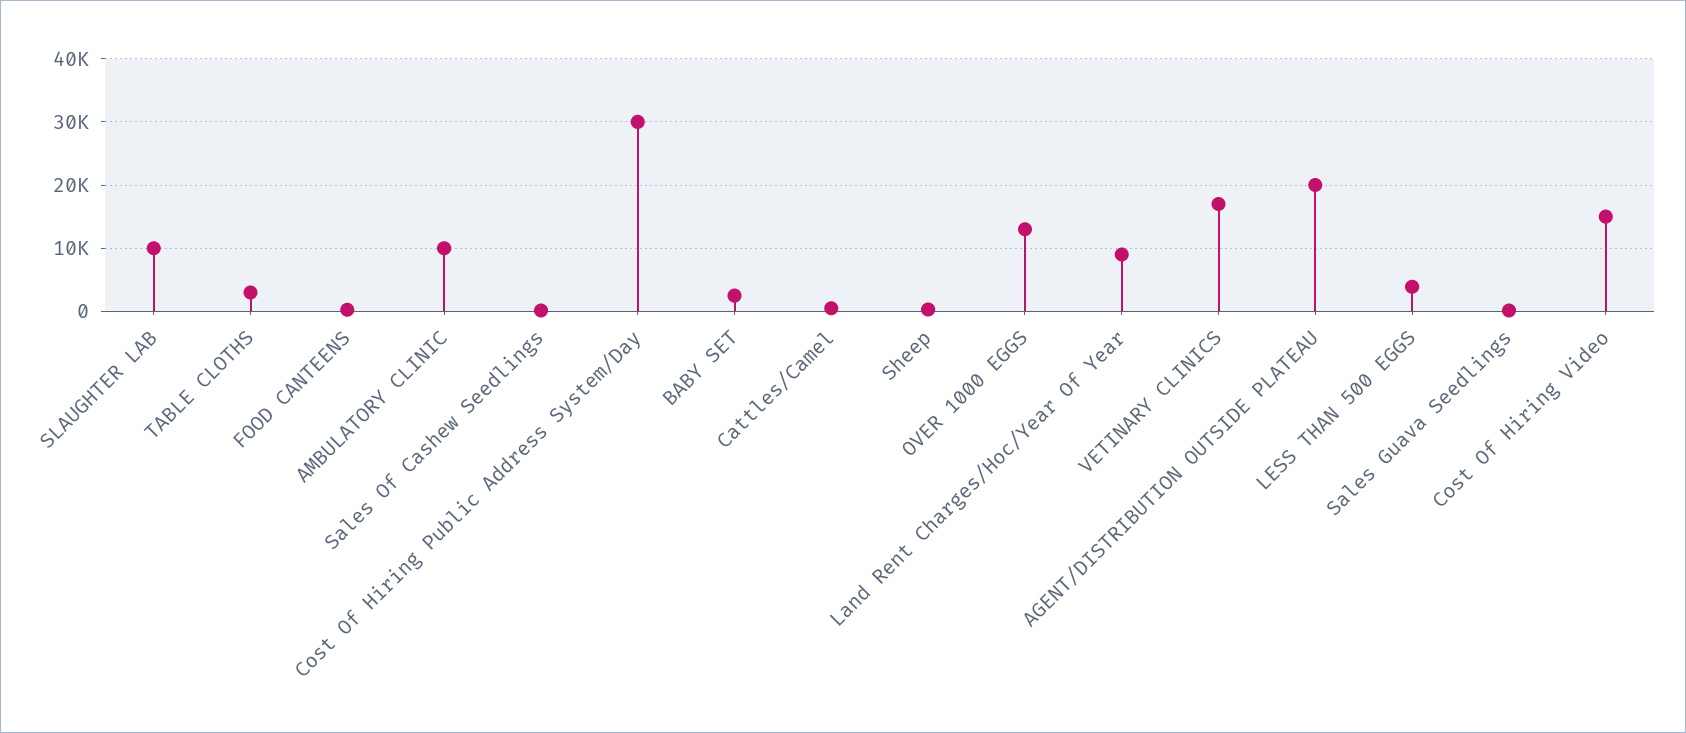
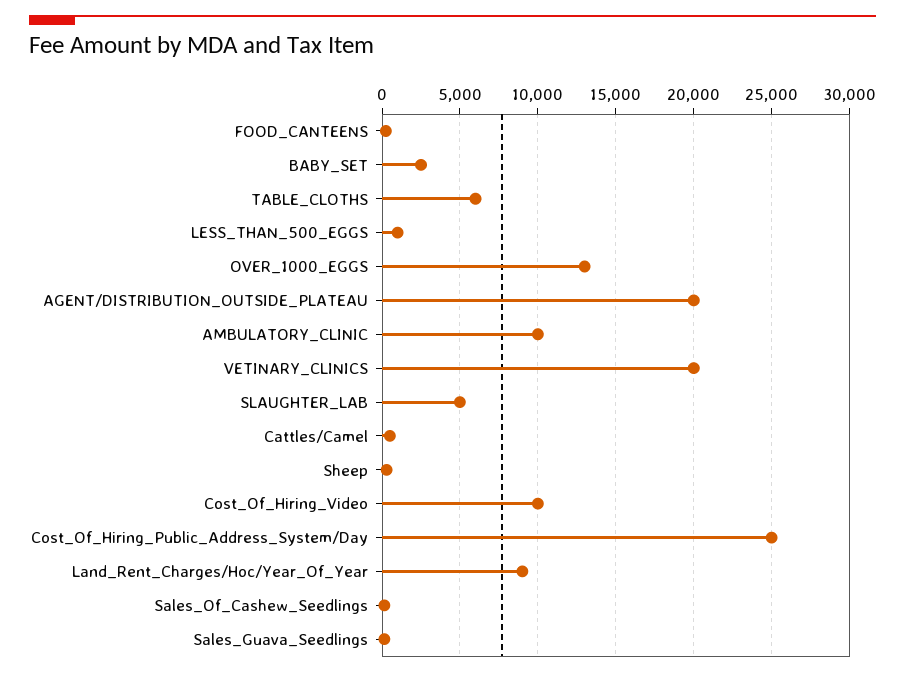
SLAUGHTER LAB: 10000 -> 5000
TABLE CLOTHS: 3000 -> 6000
Cost Of Hiring Public Address System/Day: 30000 -> 25000
VETINARY CLINICS: 17000 -> 20000
LESS THAN 500 EGGS: 4000 -> 1000
Cost Of Hiring Video: 15000 -> 10000

